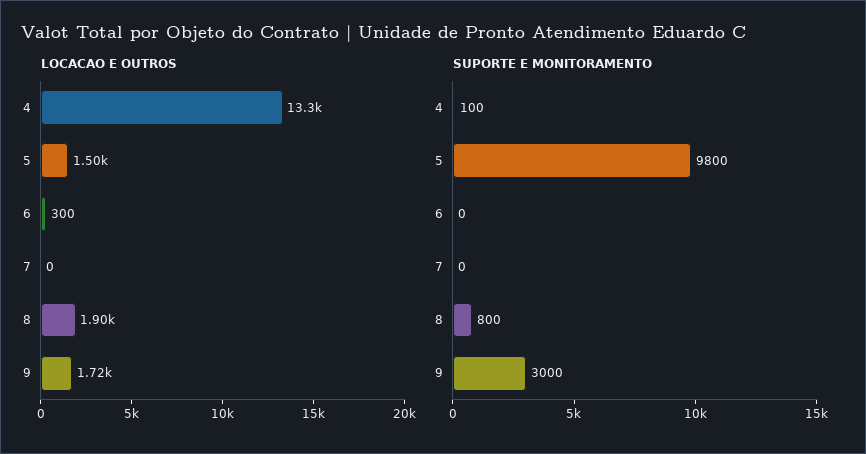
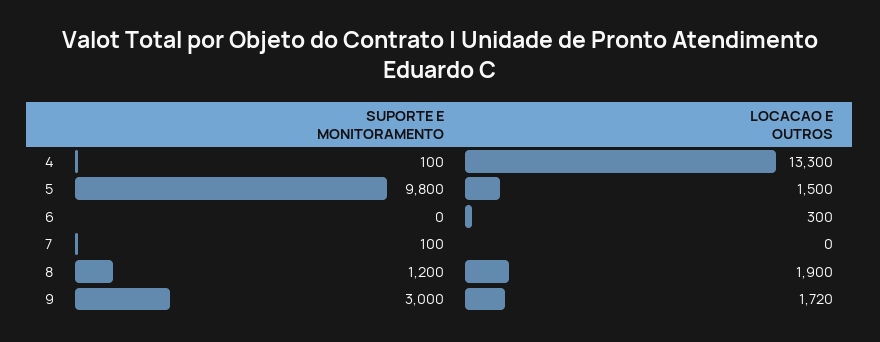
SUPORTE E MONITORAMENTO, 7: 0 -> 100
SUPORTE E MONITORAMENTO, 8: 800 -> 1200

